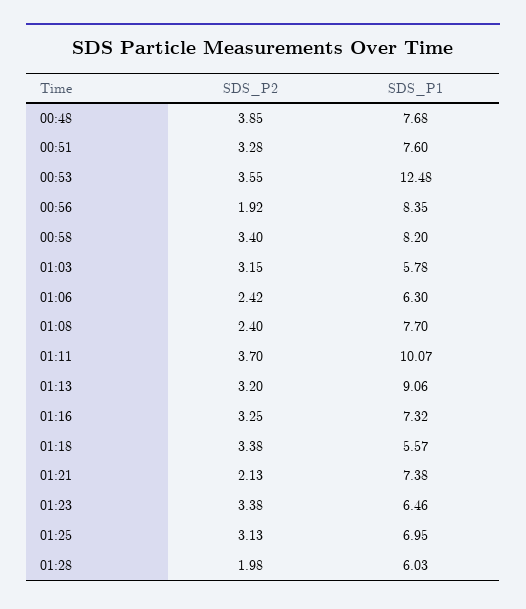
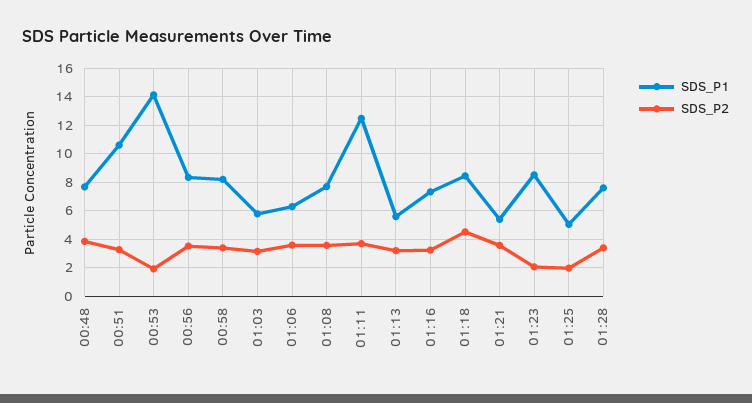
SDS_P1, 00:51: 7.6 -> 10.5
SDS_P2, 00:53: 3.55 -> 2
SDS_P1, 00:53: 12.48 -> 14
SDS_P2, 00:56: 1.92 -> 3.5
SDS_P2, 01:06: 2.42 -> 3.5
SDS_P2, 01:08: 2.4 -> 3.5
SDS_P1, 01:11: 10.07 -> 12.5
SDS_P1, 01:13: 9.06 -> 5.5
SDS_P2, 01:18: 3.38 -> 4.5
SDS_P1, 01:18: 5.57 -> 8.5
SDS_P2, 01:21: 2.13 -> 3.5
SDS_P1, 01:21: 7.38 -> 5.5
SDS_P2, 01:23: 3.38 -> 2
SDS_P1, 01:23: 6.46 -> 8.5
SDS_P2, 01:25: 3.13 -> 2
SDS_P1, 01:25: 6.95 -> 5
SDS_P2, 01:28: 1.98 -> 3.5
SDS_P1, 01:28: 6.03 -> 7.5

